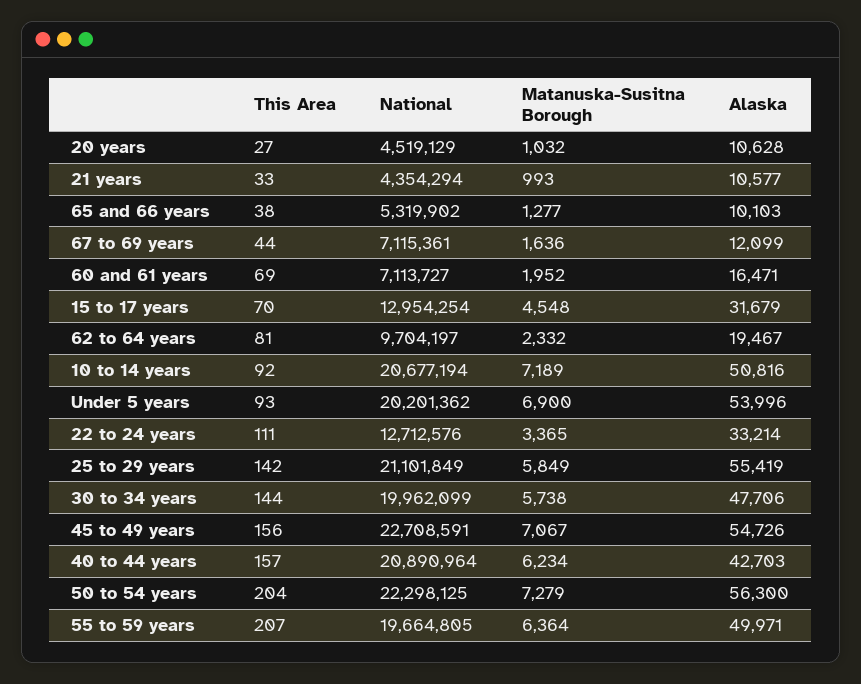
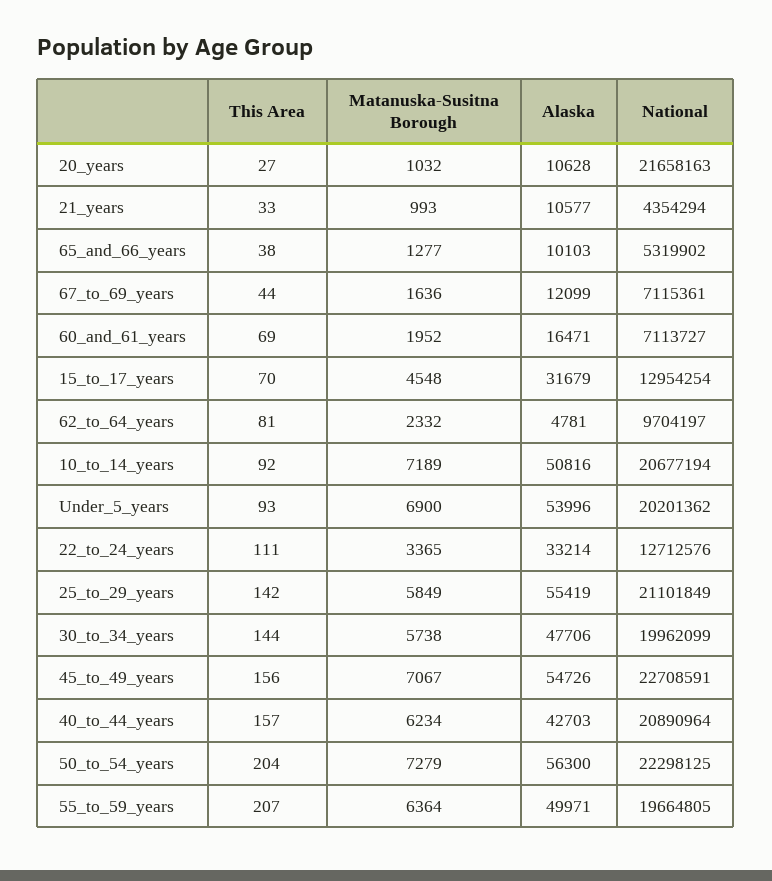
National, 20 years: 4519129 -> 21658163
Alaska, 62 to 64 years: 19467 -> 4781

